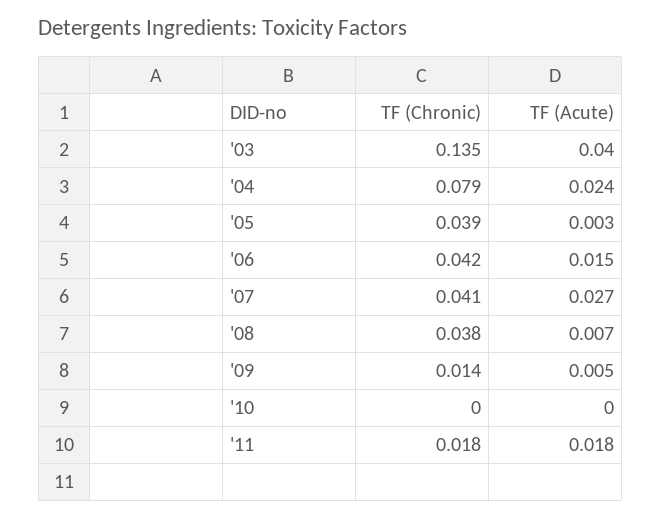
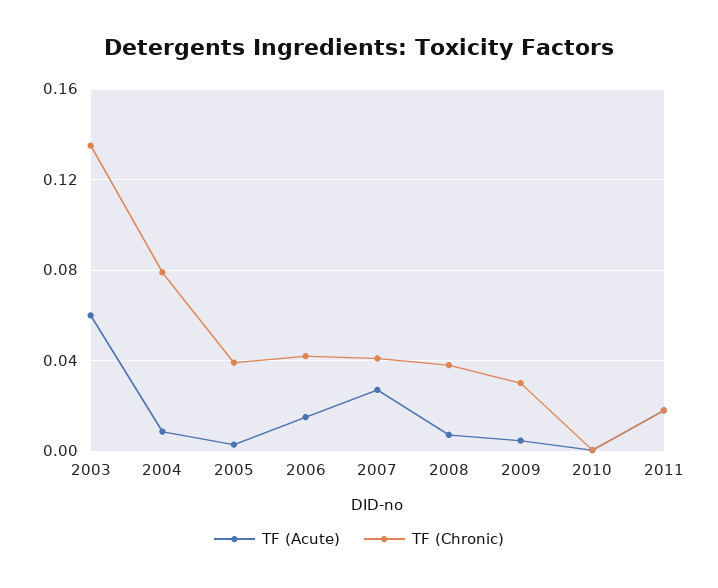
TF (Acute), '03: 0.04 -> 0.06
TF (Acute), '04: 0.024 -> 0.01
TF (Chronic), '09: 0.014 -> 0.03

